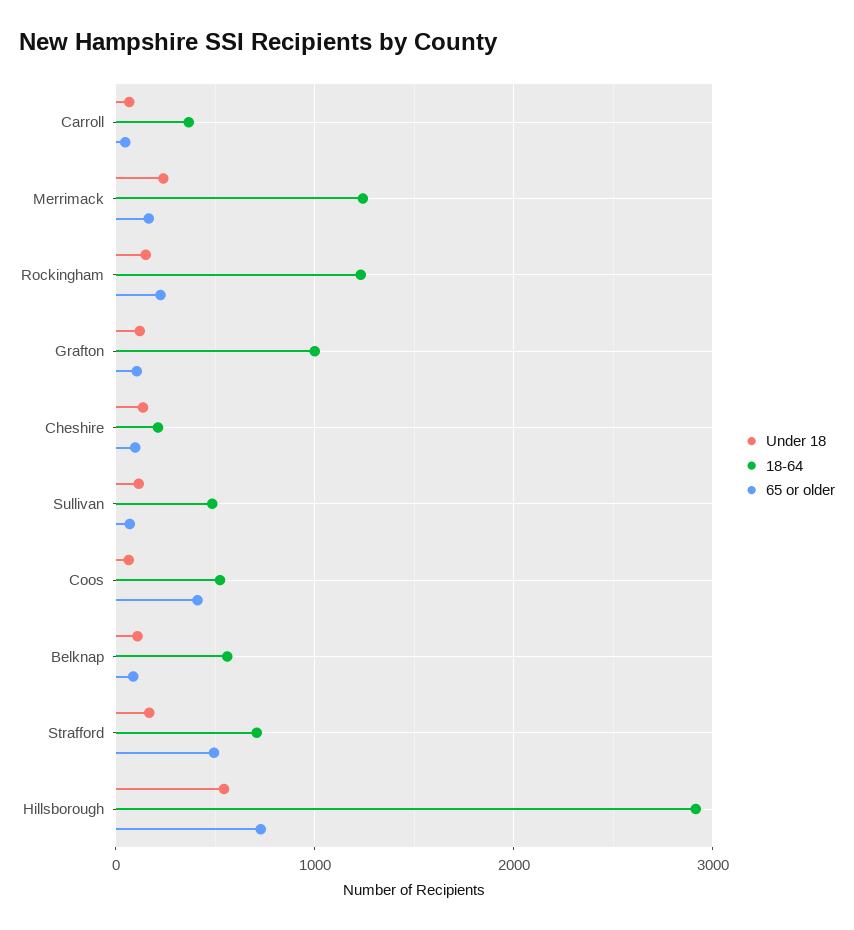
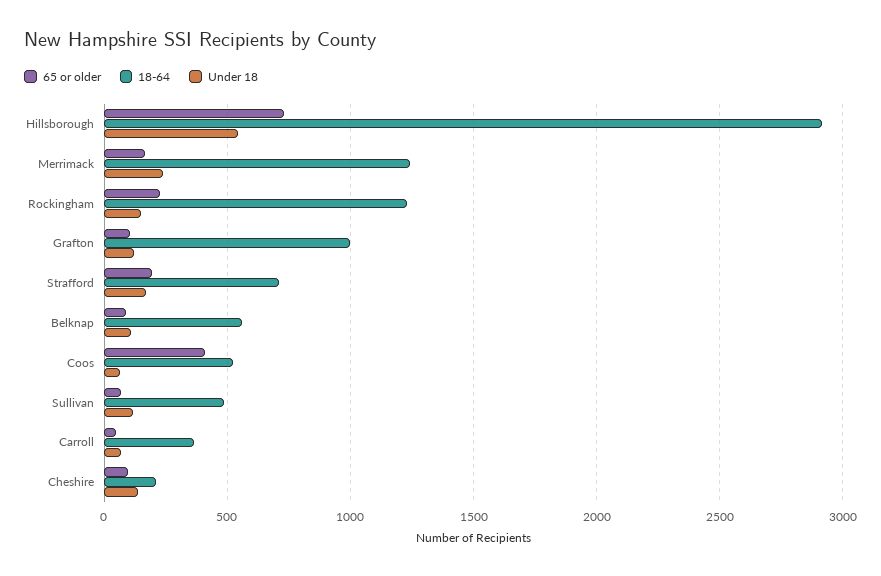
65 or older, Strafford: 500 -> 200

